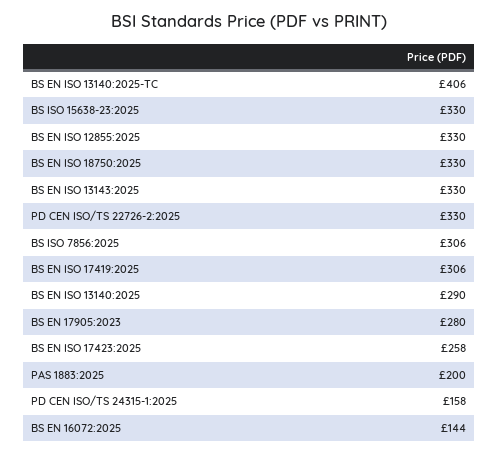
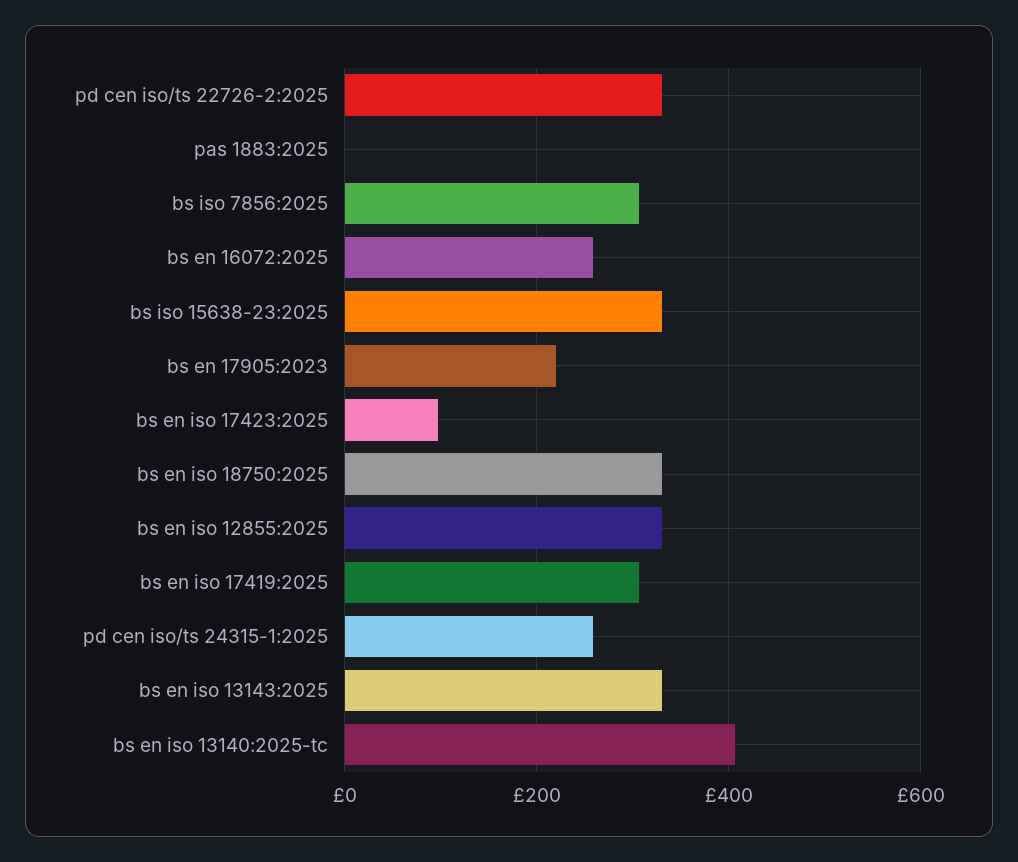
BS EN ISO 13140:2025: 290 -> none
BS EN 17905:2023: 280 -> 220
BS EN ISO 17423:2025: 258 -> 100
PAS 1883:2025: 200 -> 0
PD CEN ISO/TS 24315-1:2025: 158 -> 260
BS EN 16072:2025: 144 -> 260

